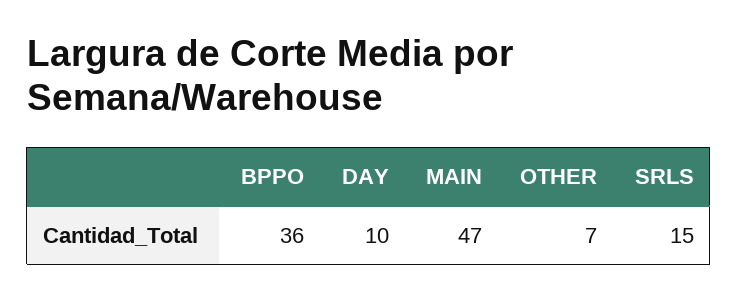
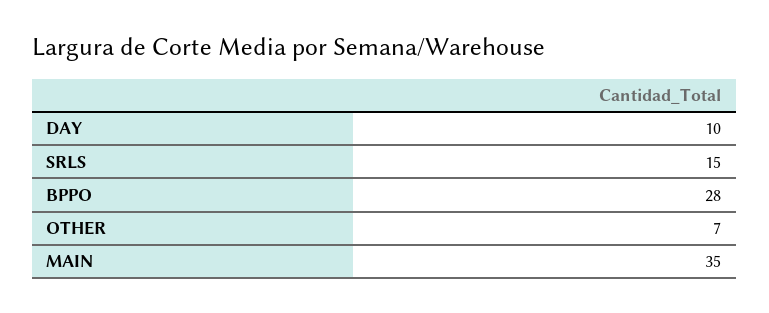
BPPO: 36 -> 28
MAIN: 47 -> 35

